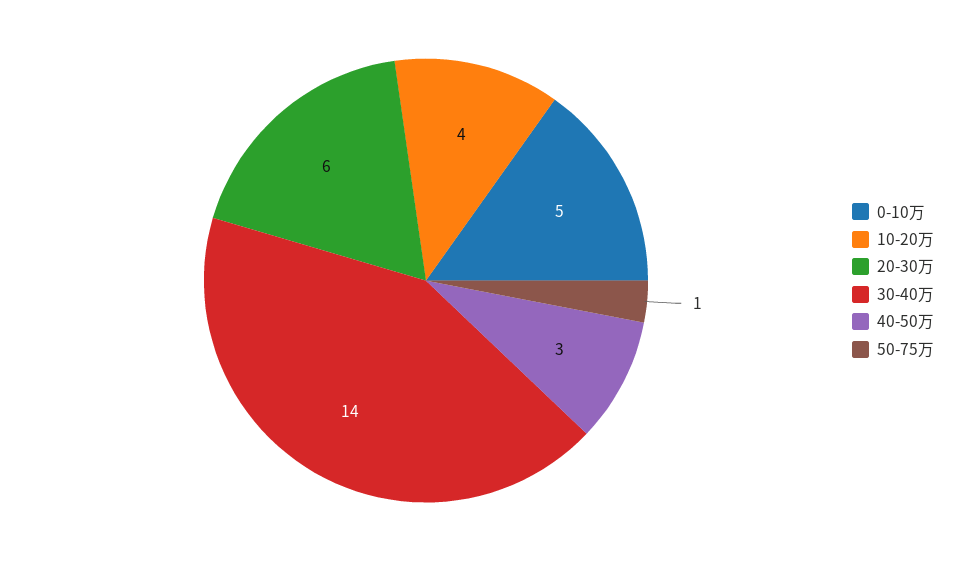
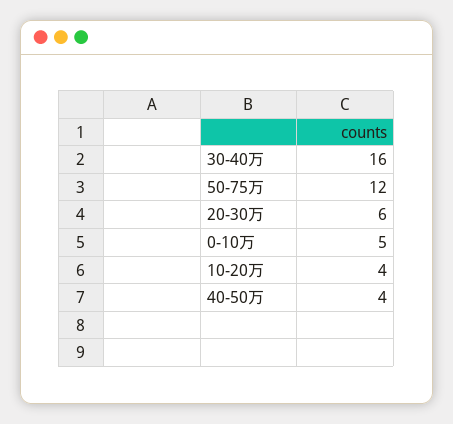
30-40万: 14 -> 16
40-50万: 3 -> 4
50-75万: 1 -> 12

